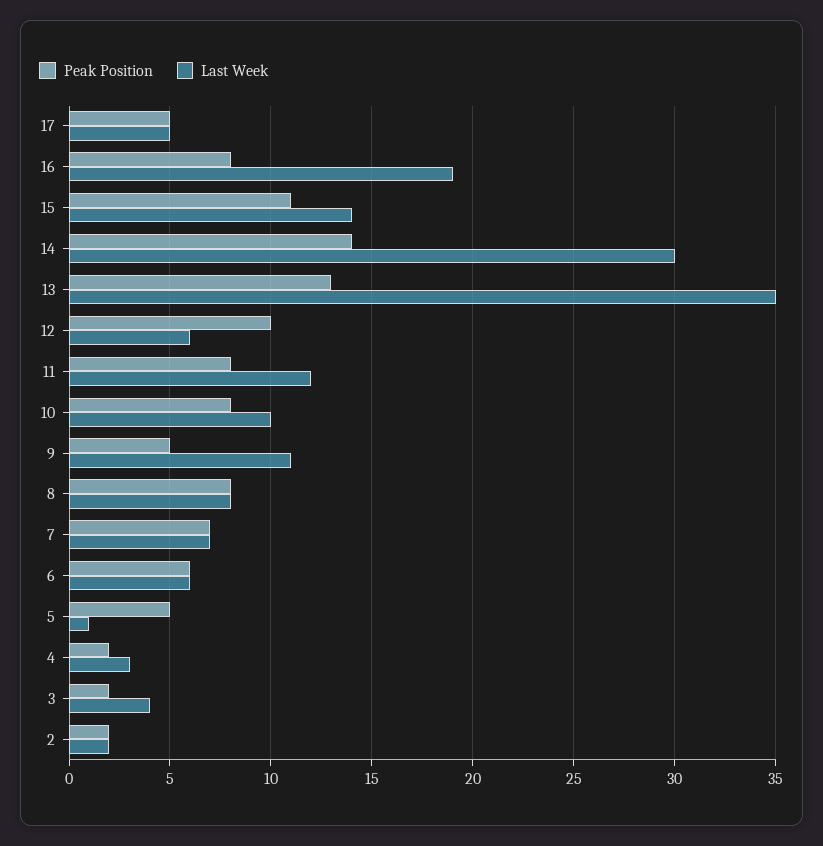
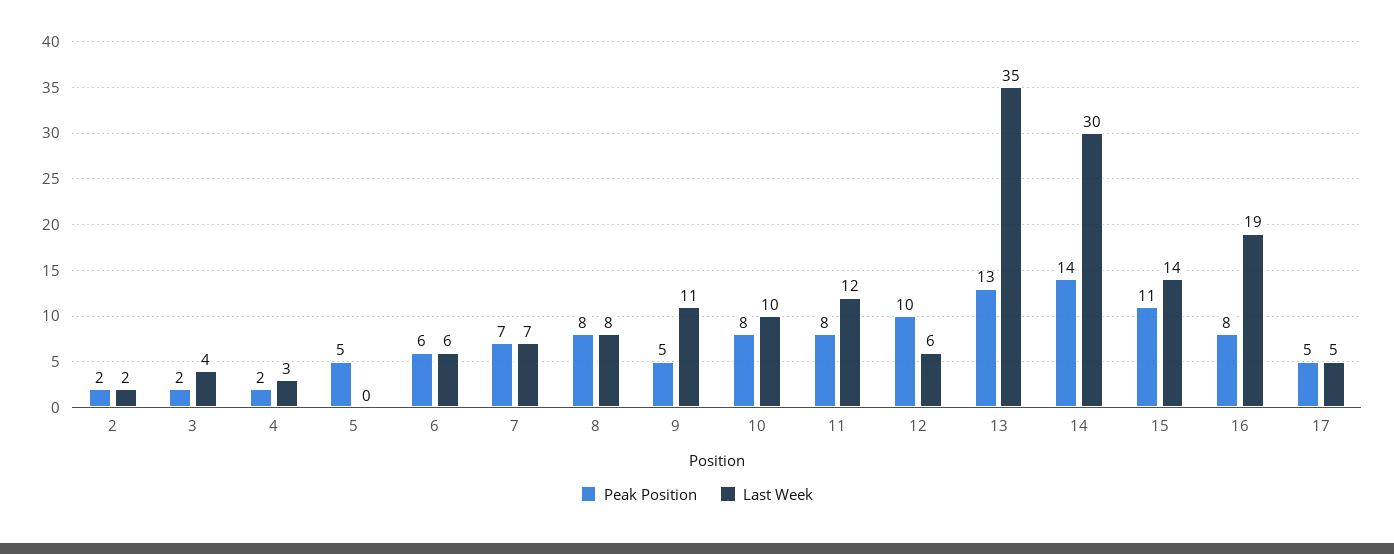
Last Week, 5: 1 -> 0

